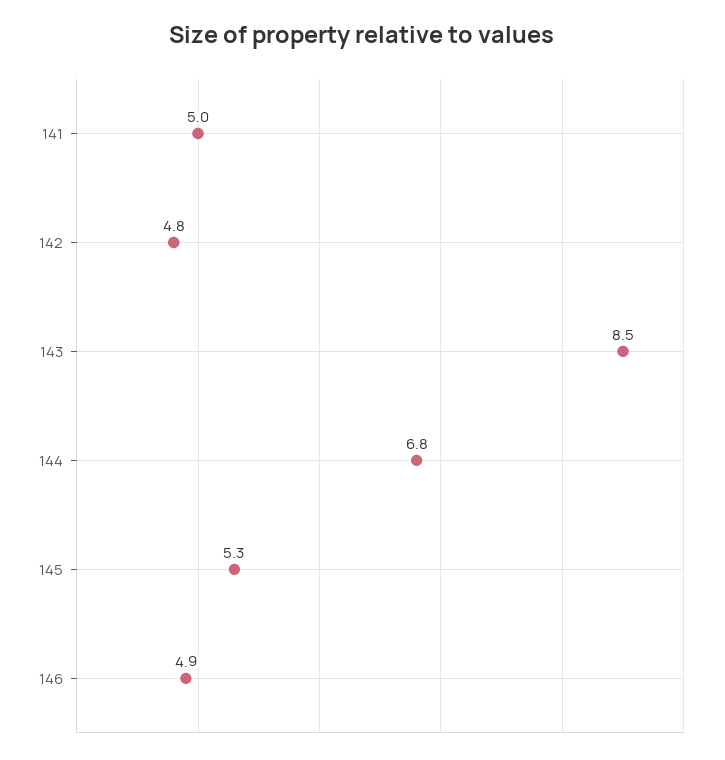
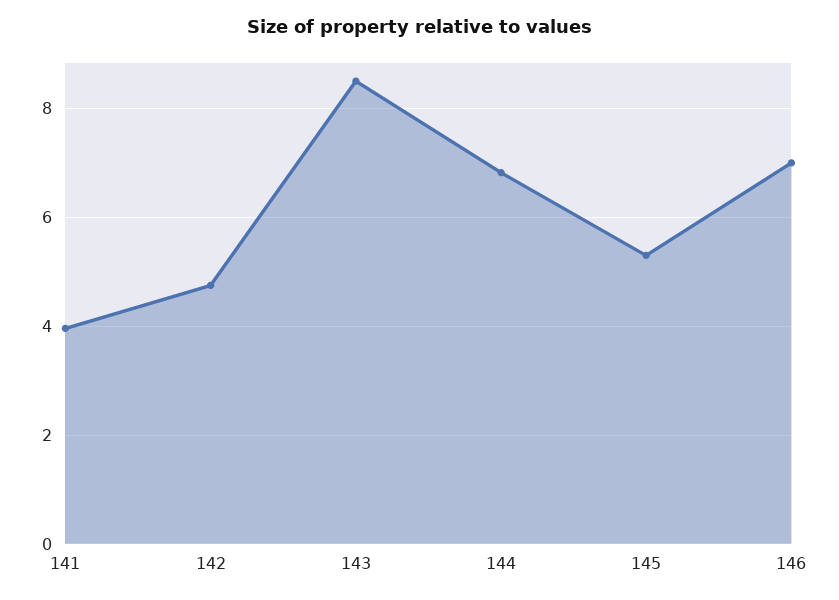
141: 5 -> 4
146: 4.9 -> 7

